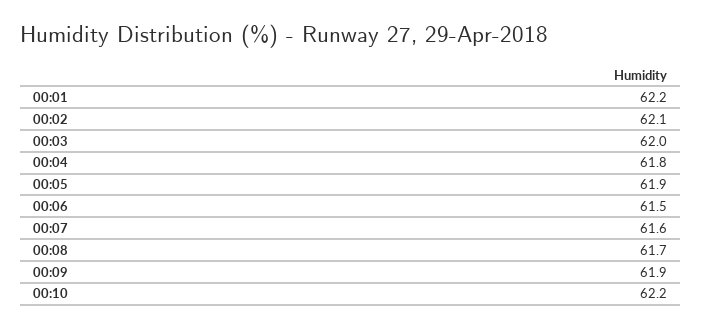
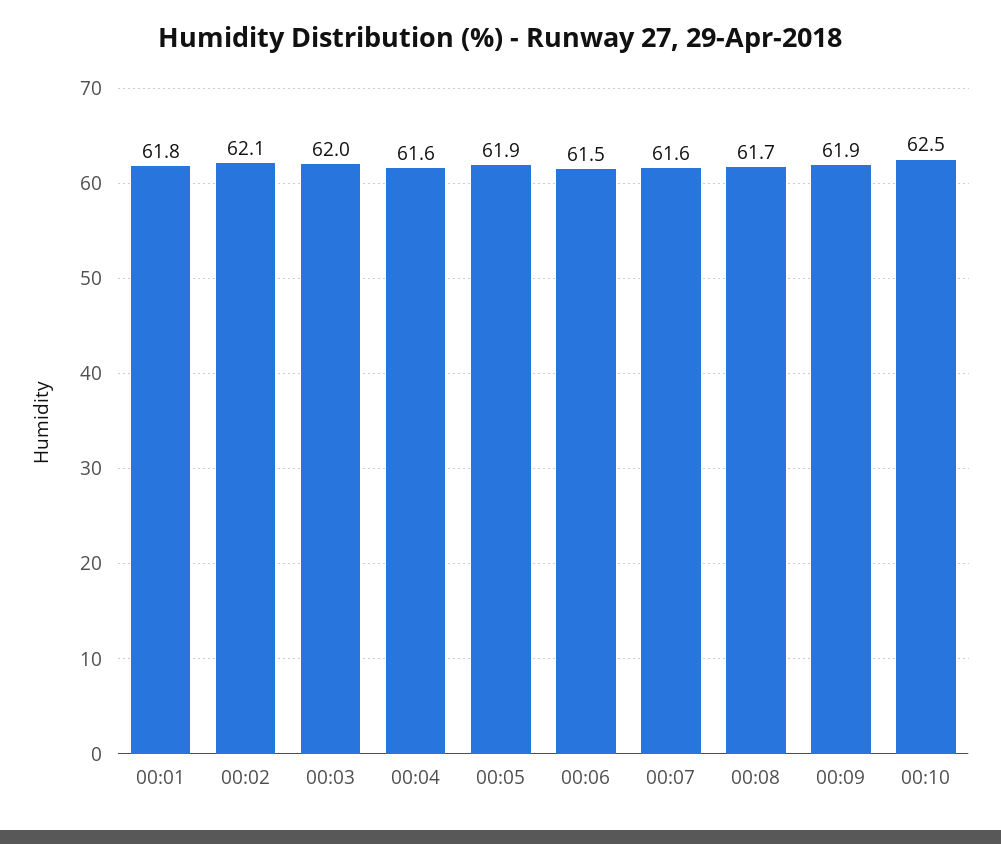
00:01: 62.2 -> 61.8
00:04: 61.8 -> 61.6
00:10: 62.2 -> 62.5

